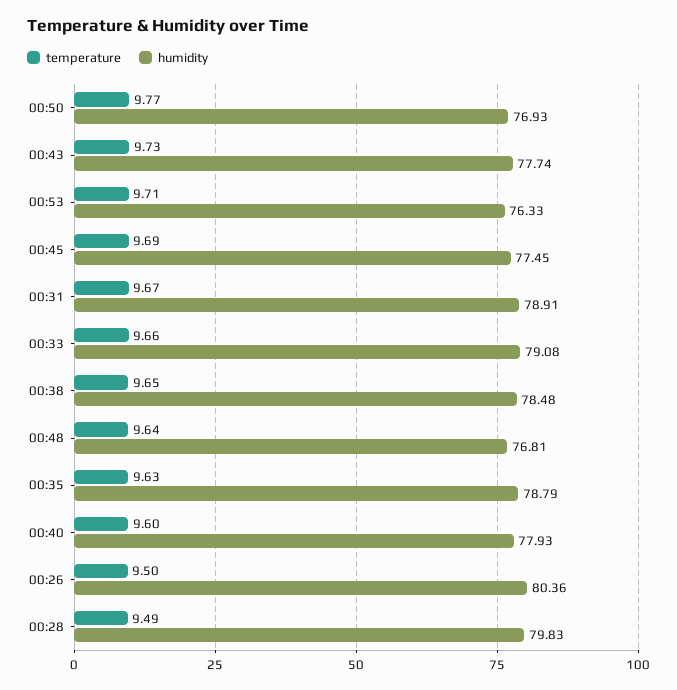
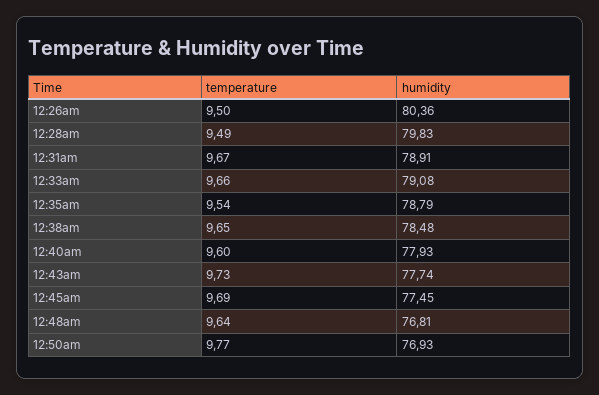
temperature, 00:53: 9.71 -> none
humidity, 00:53: 76.33 -> none
temperature, 00:35: 9.63 -> 9.54

